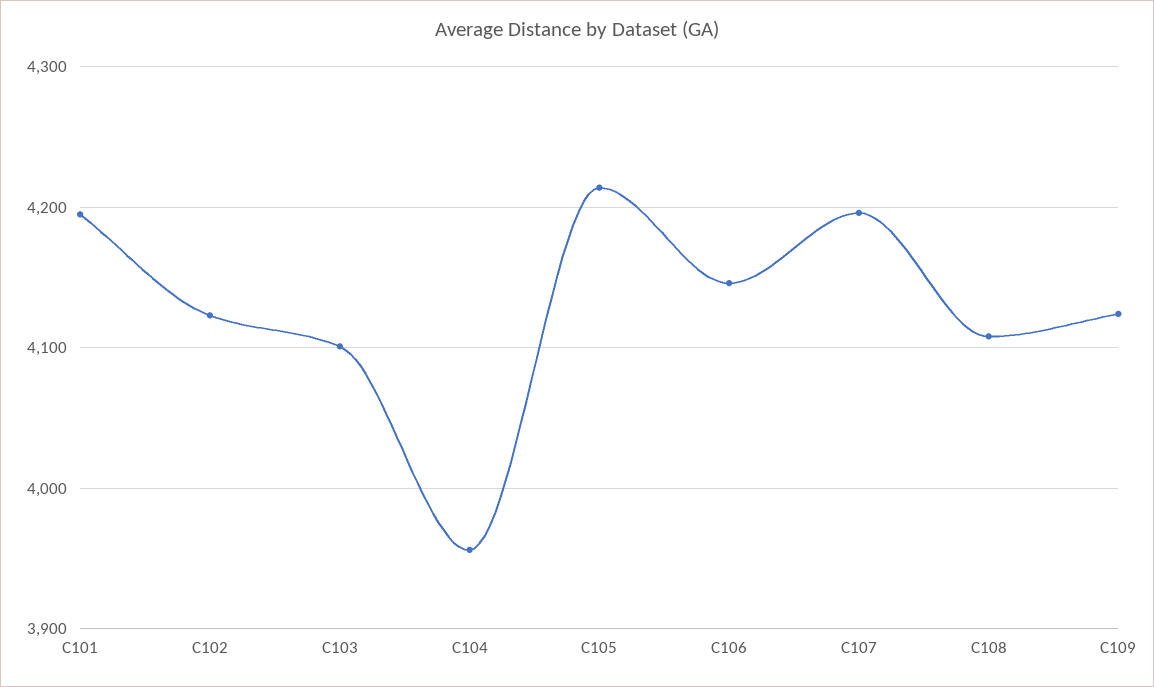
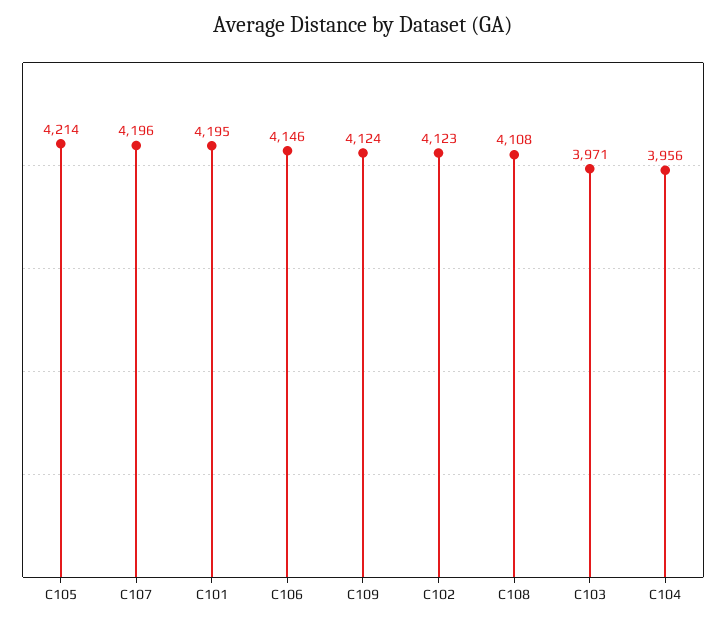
C103: 4100 -> 3971

